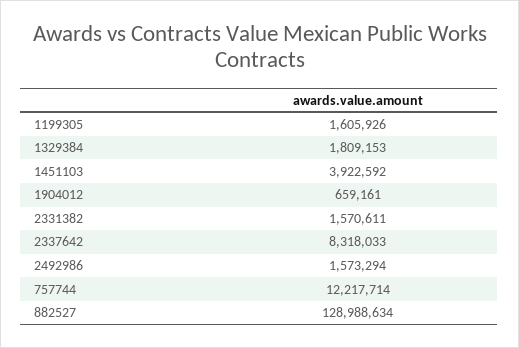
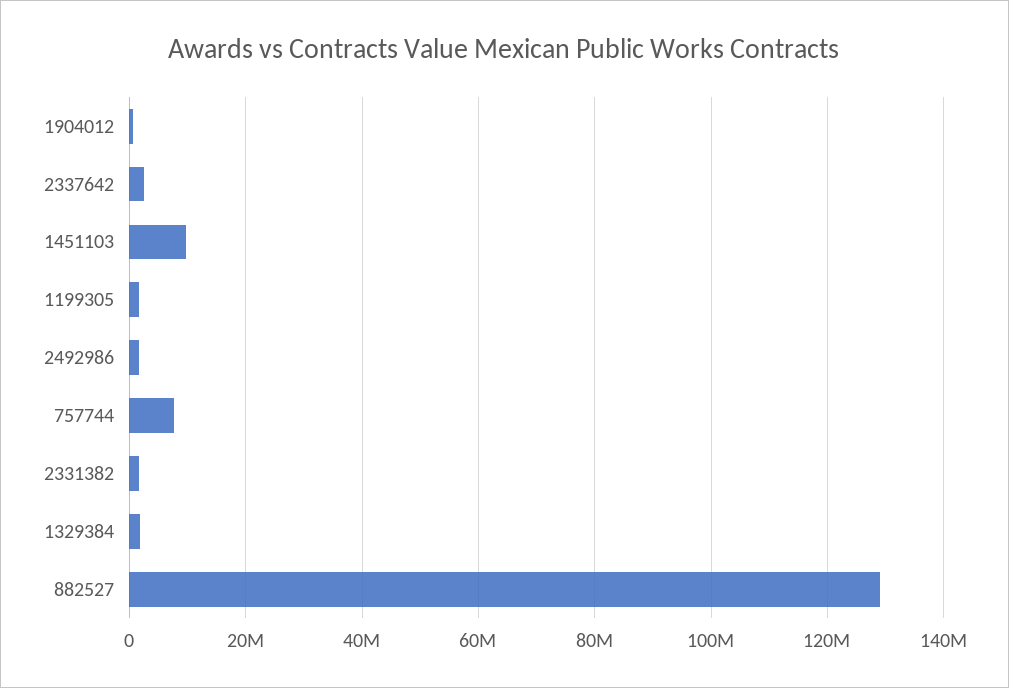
1451103: 3922592 -> 10000000
2337642: 8318033 -> 2000000
757744: 12217714 -> 8000000

